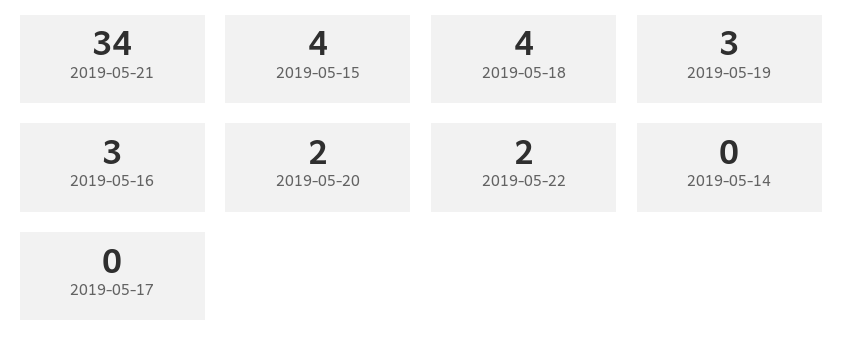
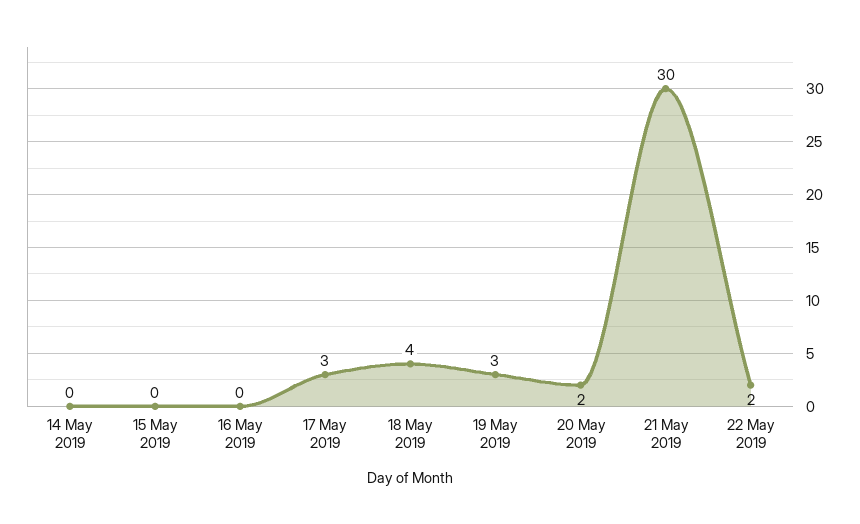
2019-05-21: 34 -> 30
2019-05-15: 4 -> 0
2019-05-16: 3 -> 0
2019-05-17: 0 -> 3

